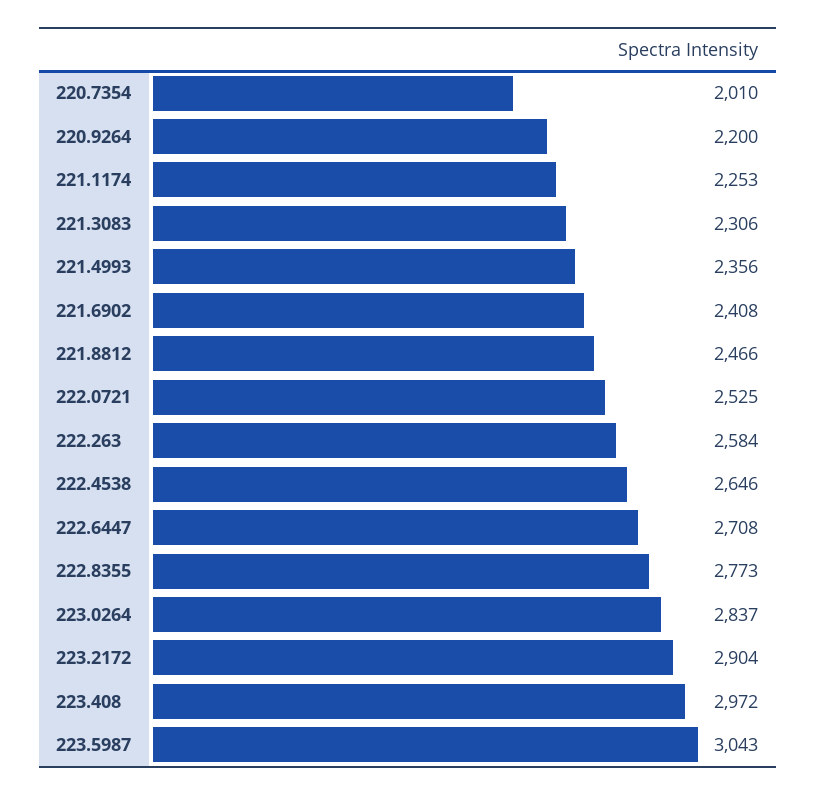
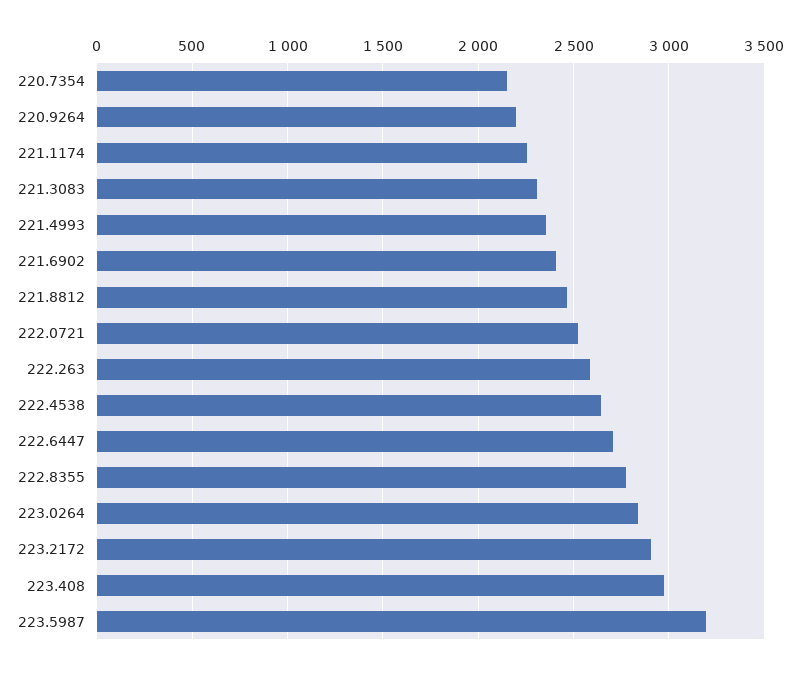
220.7354: 2010 -> 2150
223.5987: 3043 -> 3200

